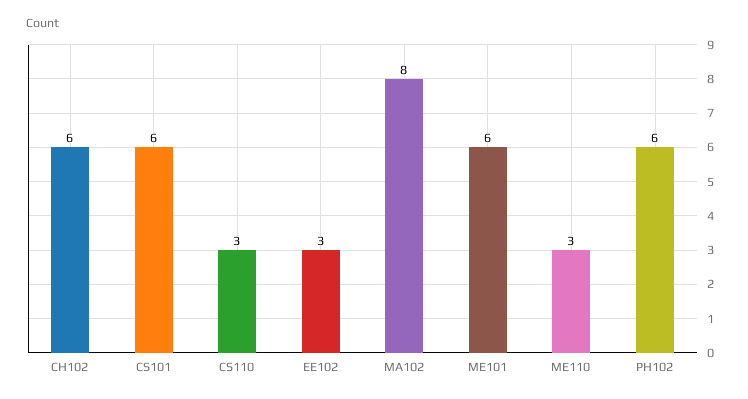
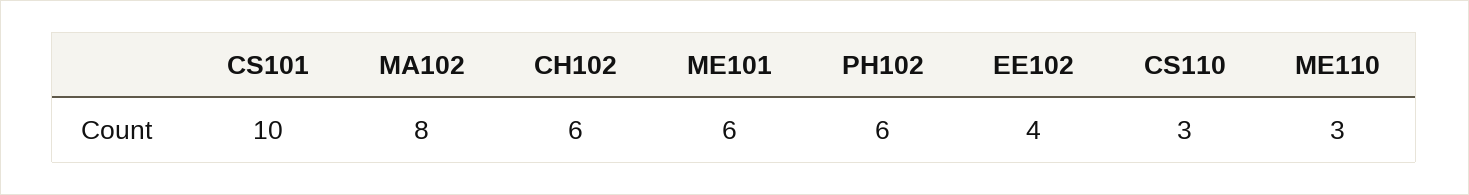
CS101: 6 -> 10
EE102: 3 -> 4

